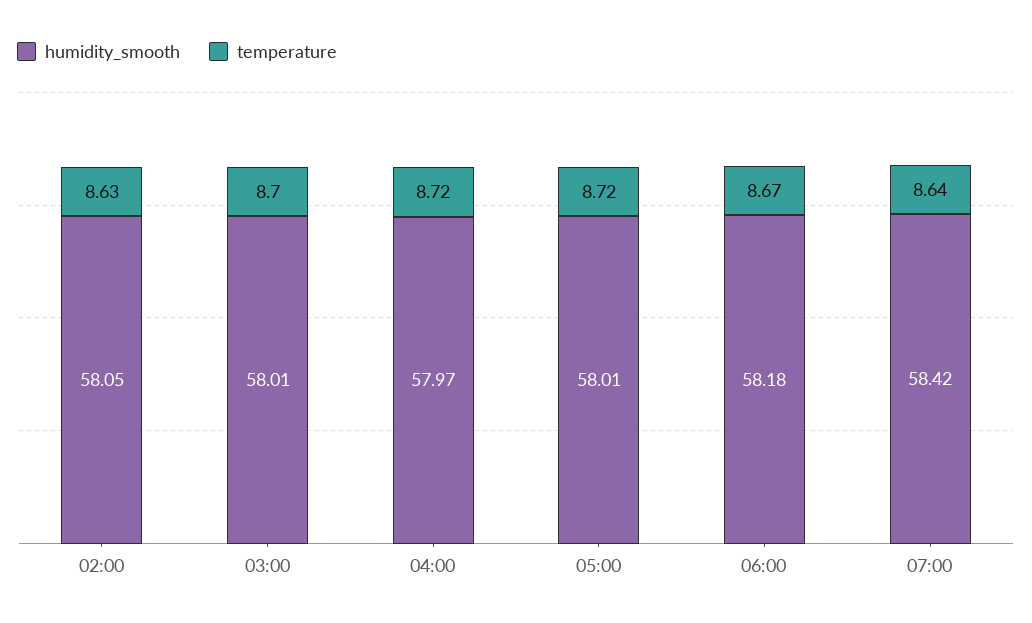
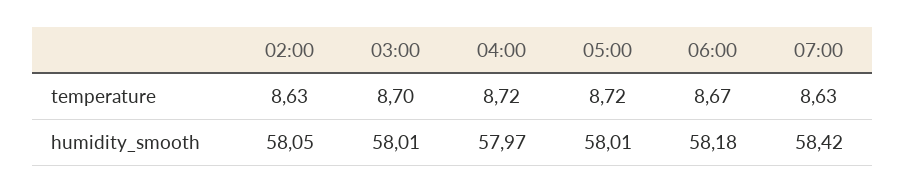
temperature, 07:00: 8.64 -> 8.63

